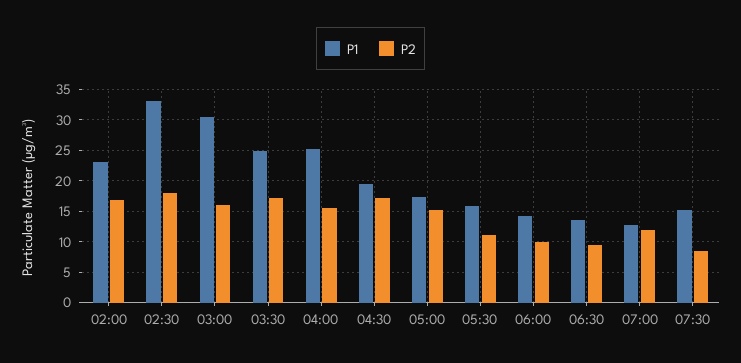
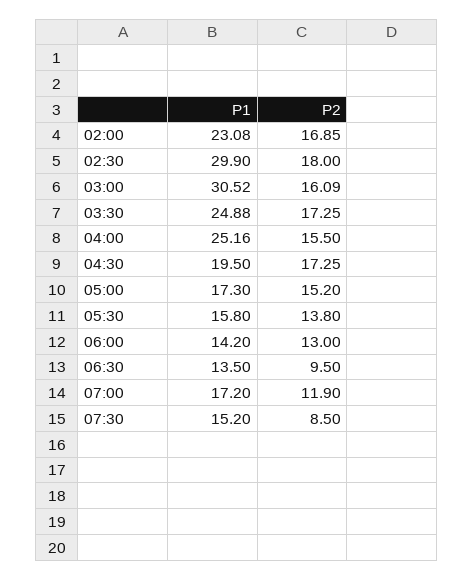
P1, 02:30: 33 -> 29.9
P2, 05:30: 11 -> 13.8
P2, 06:00: 10 -> 13
P1, 07:00: 13 -> 17.2

